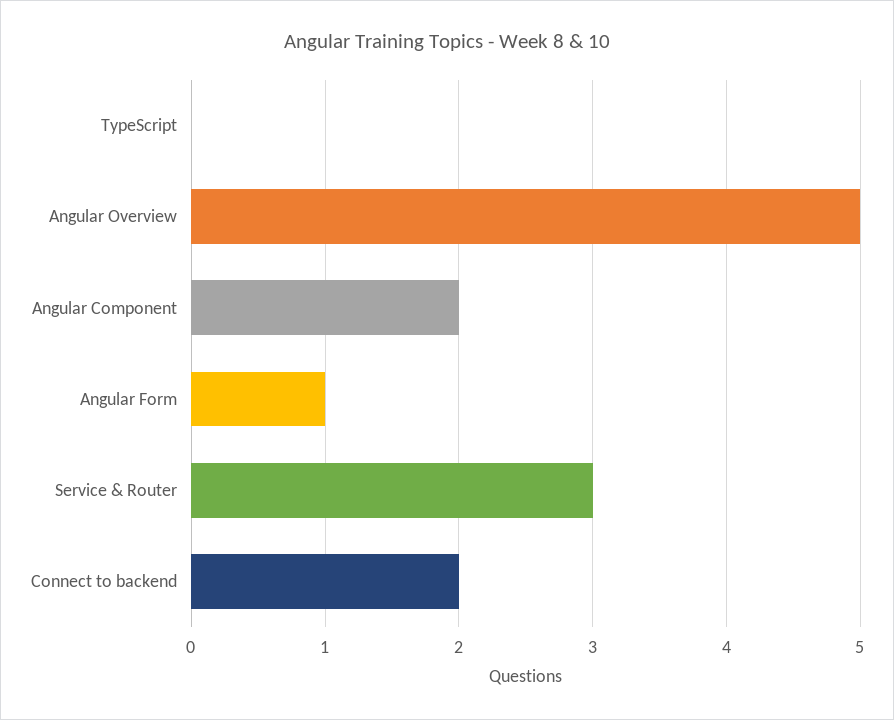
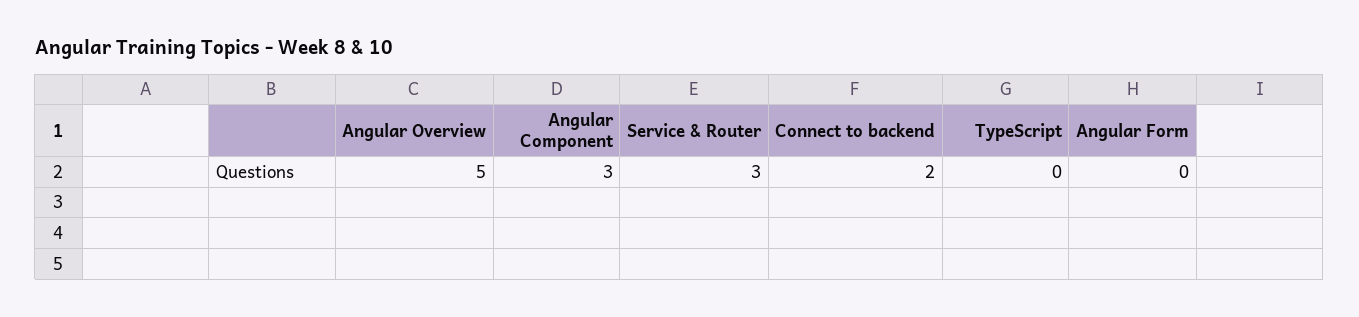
Angular Component: 2 -> 3
Angular Form: 1 -> 0

